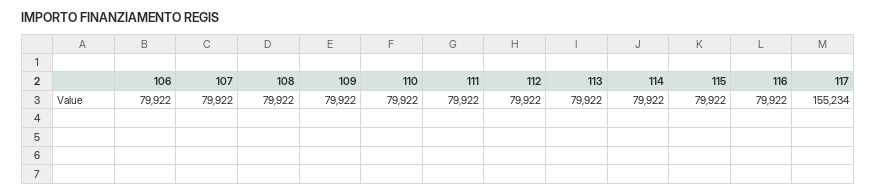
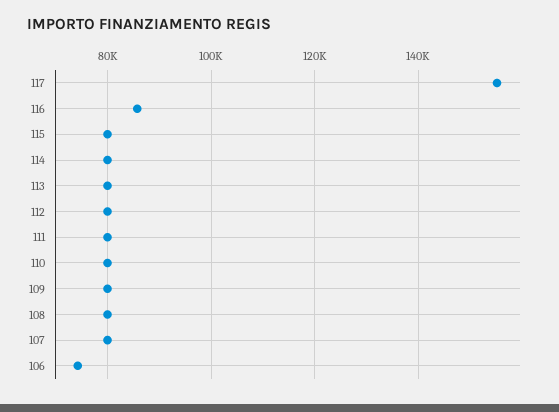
106: 79922 -> 74000
116: 79922 -> 86000

